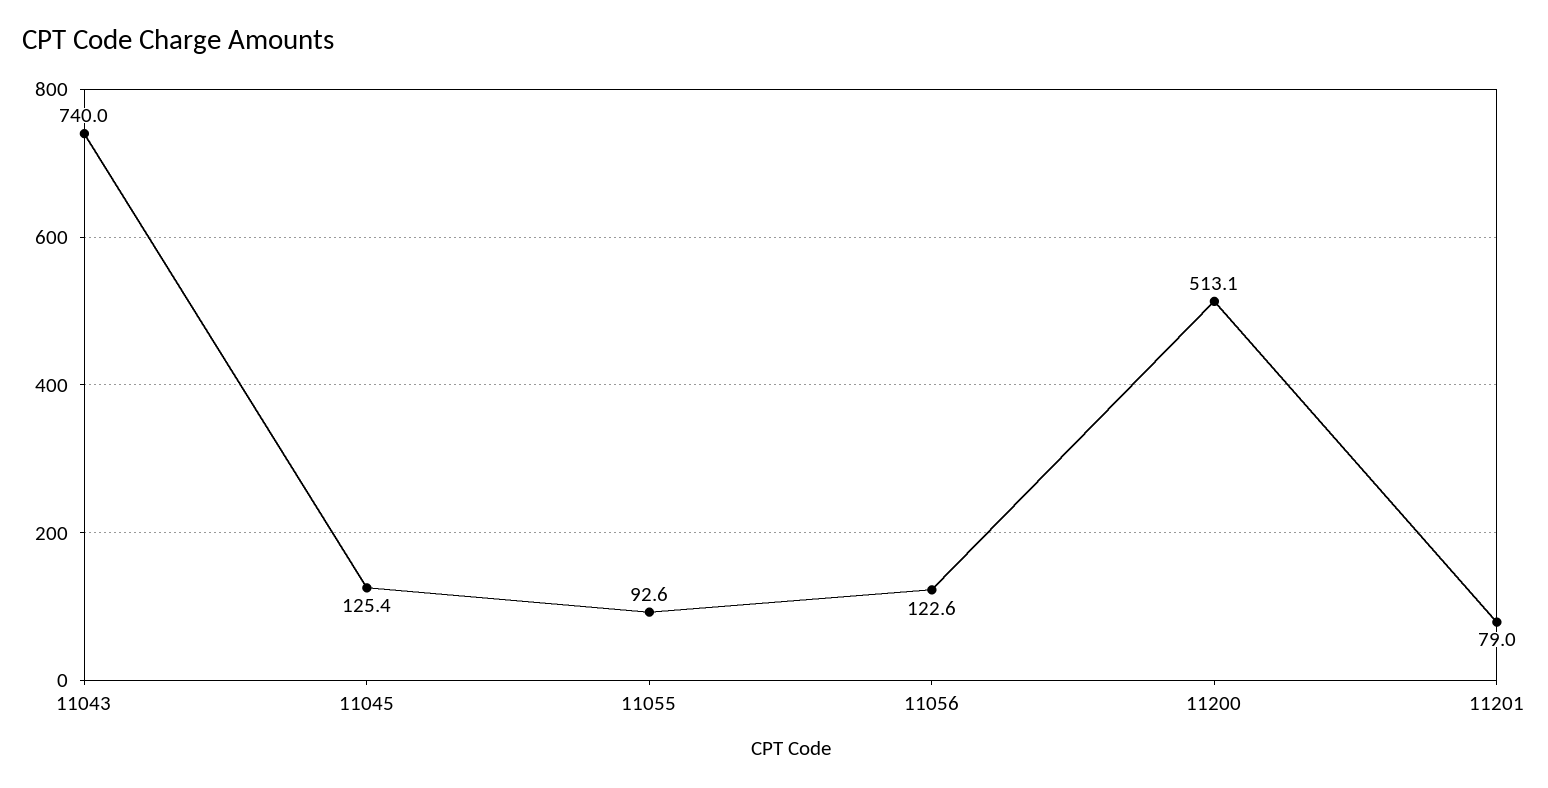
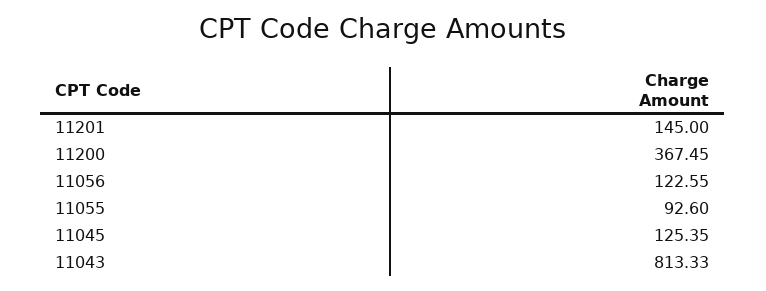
11043: 740 -> 813.33
11200: 513.1 -> 367.45
11201: 79 -> 145

